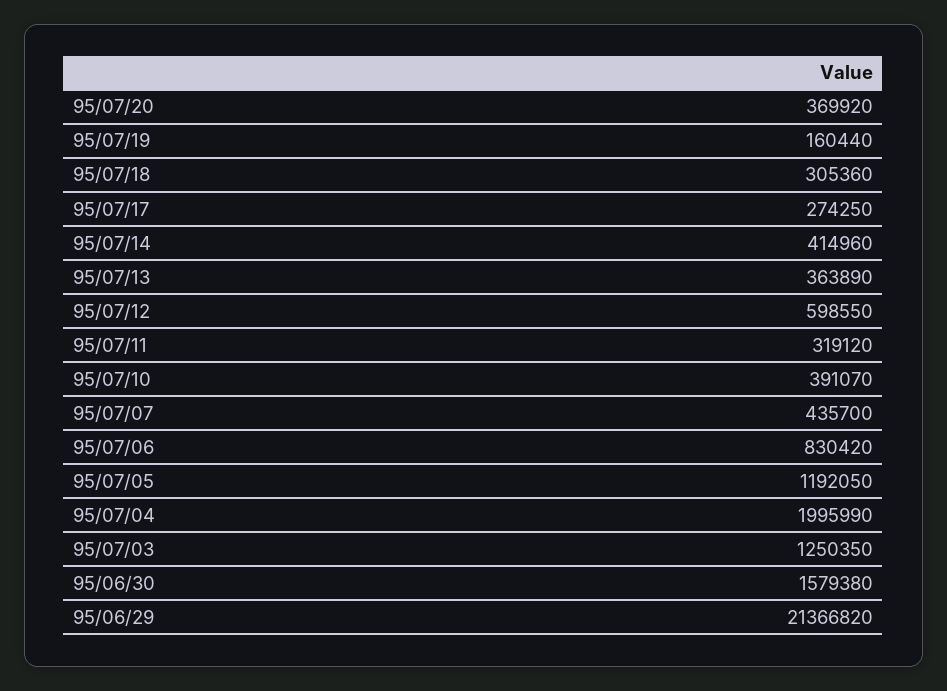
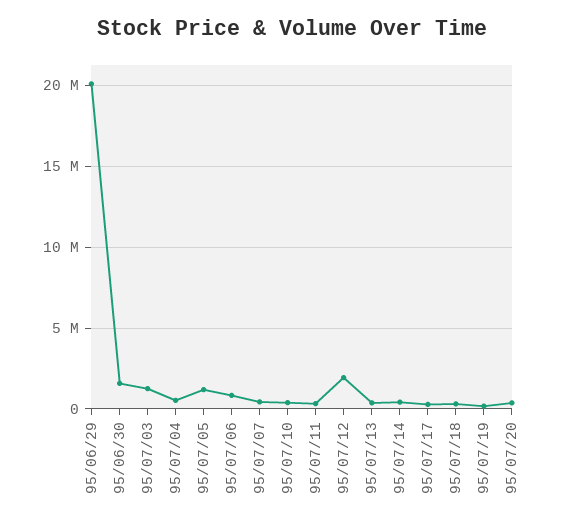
95/07/12: 598550 -> 2000000
95/07/04: 1995990 -> 500000
95/06/29: 21366820 -> 20000000

